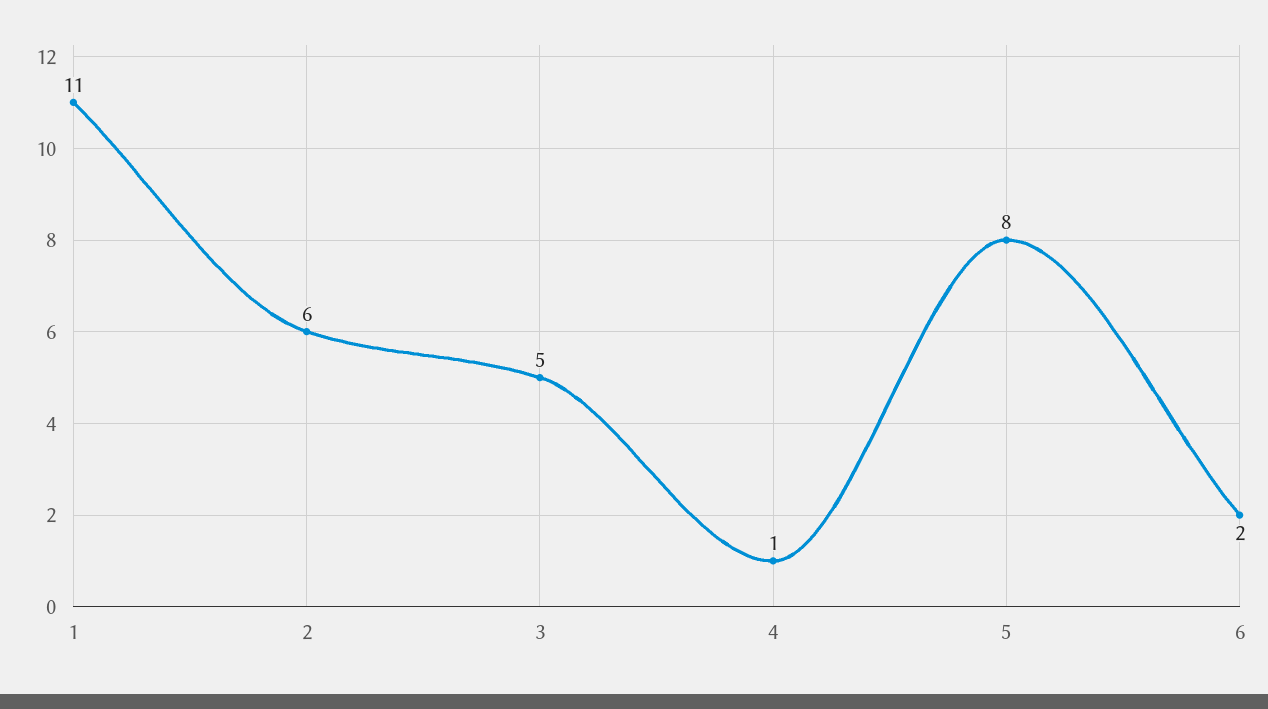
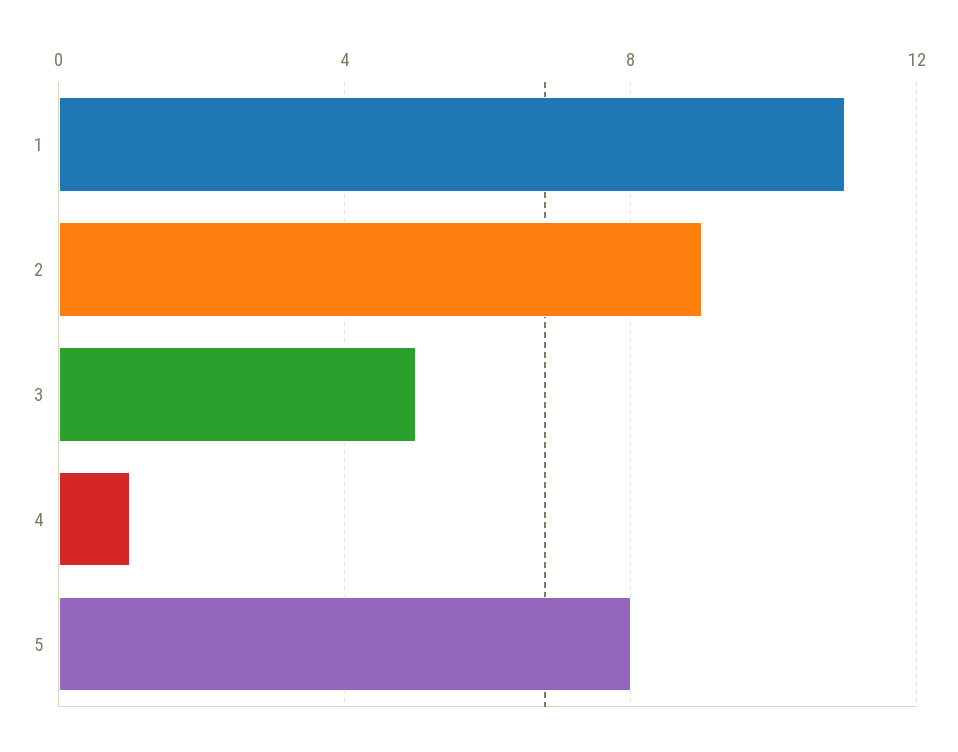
2: 6 -> 9
6: 2 -> none

